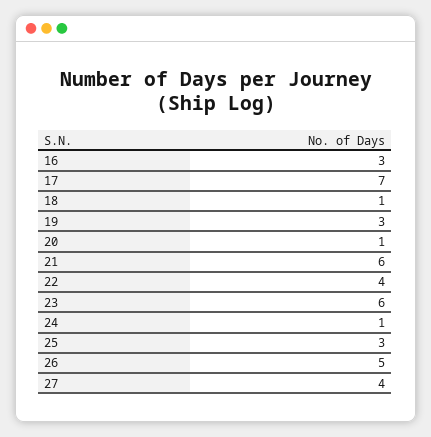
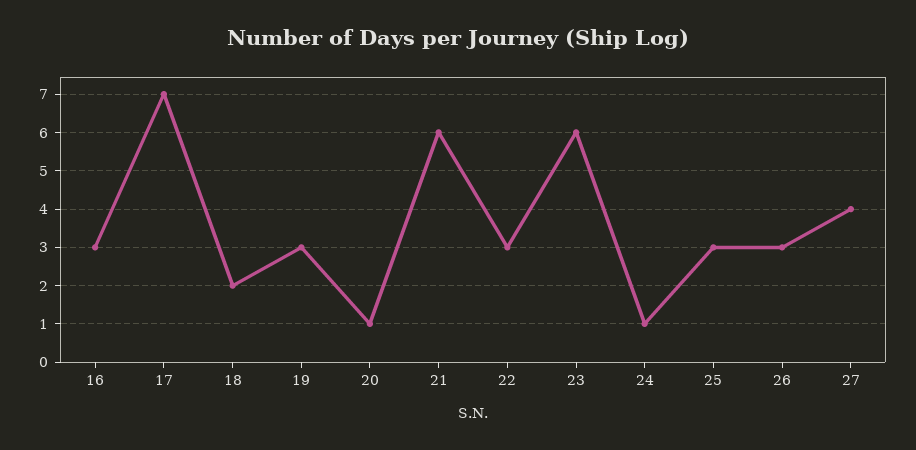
18: 1 -> 2
22: 4 -> 3
26: 5 -> 3

